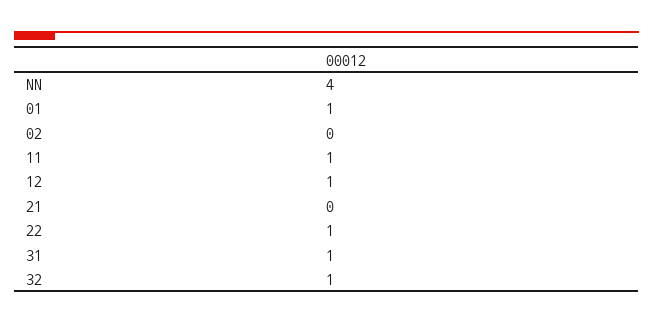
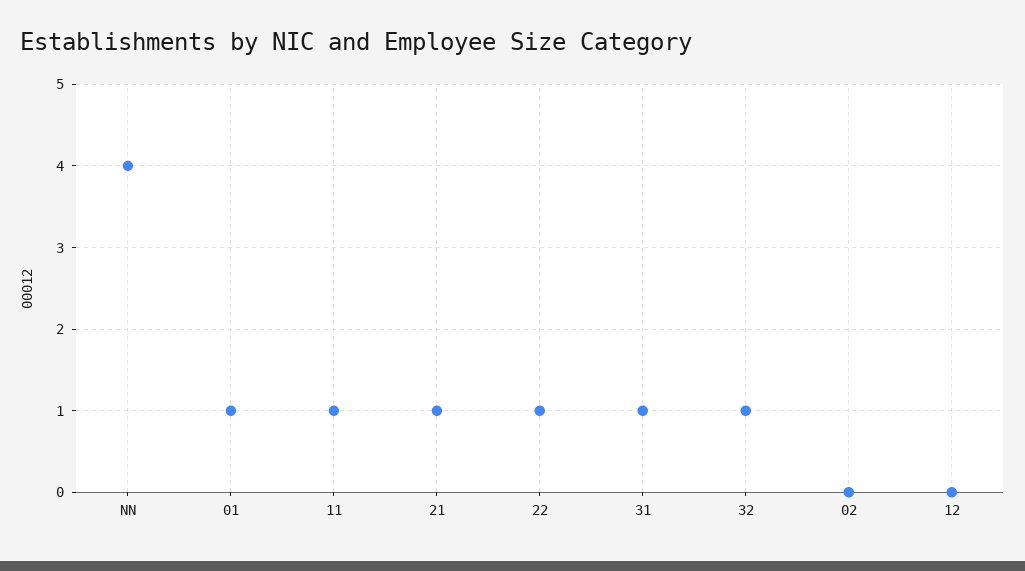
12: 1 -> 0
21: 0 -> 1

